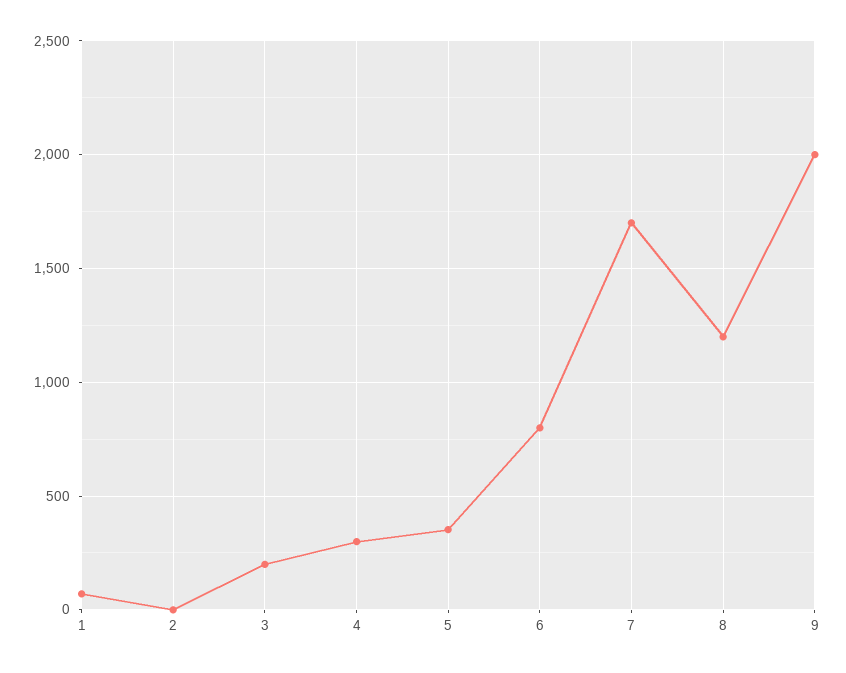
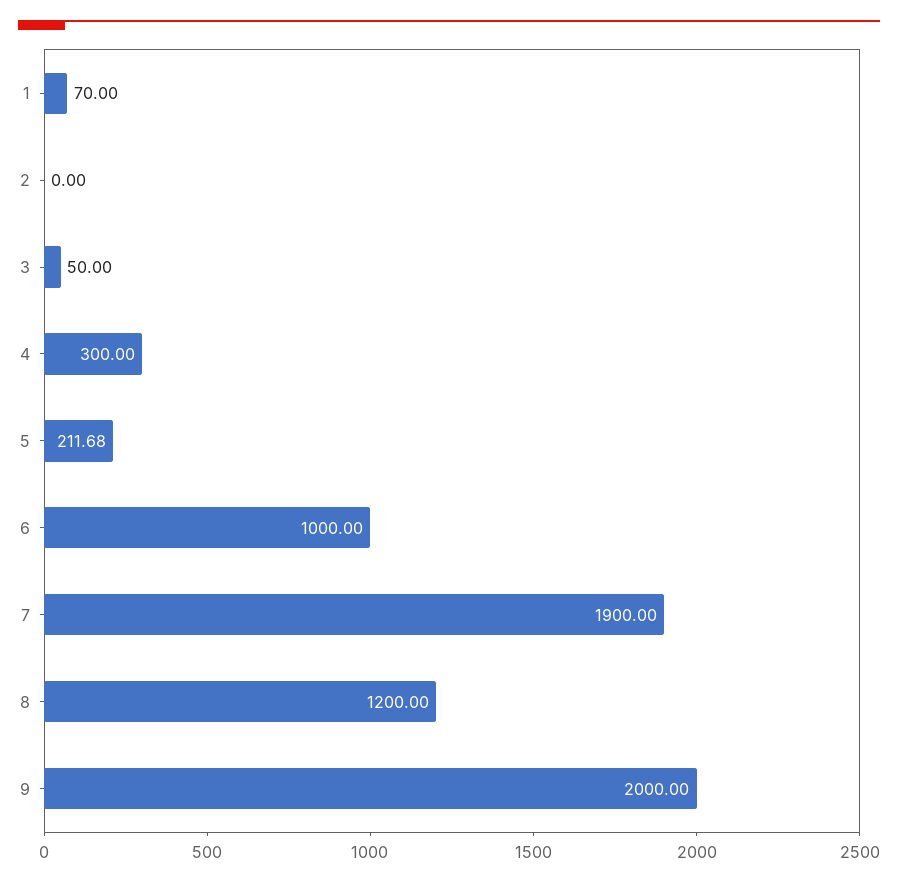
3: 200 -> 50
5: 350 -> 211.68
6: 800 -> 1000
7: 1700 -> 1900

